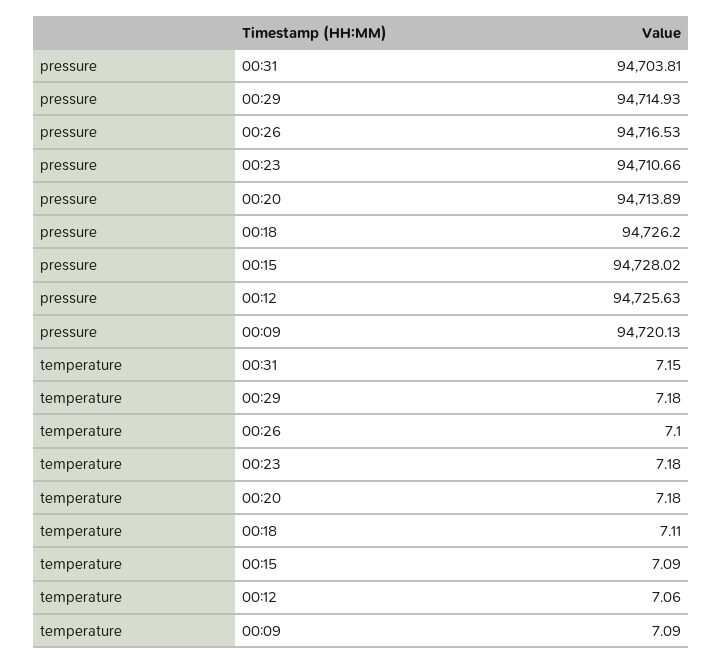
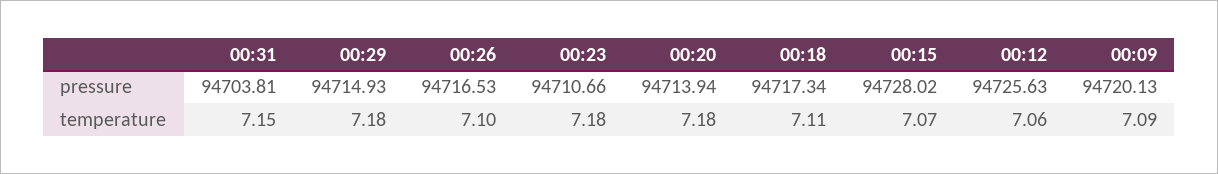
pressure, 00:20: 94713.89 -> 94713.94
pressure, 00:18: 94726.2 -> 94717.34
temperature, 00:15: 7.09 -> 7.07

